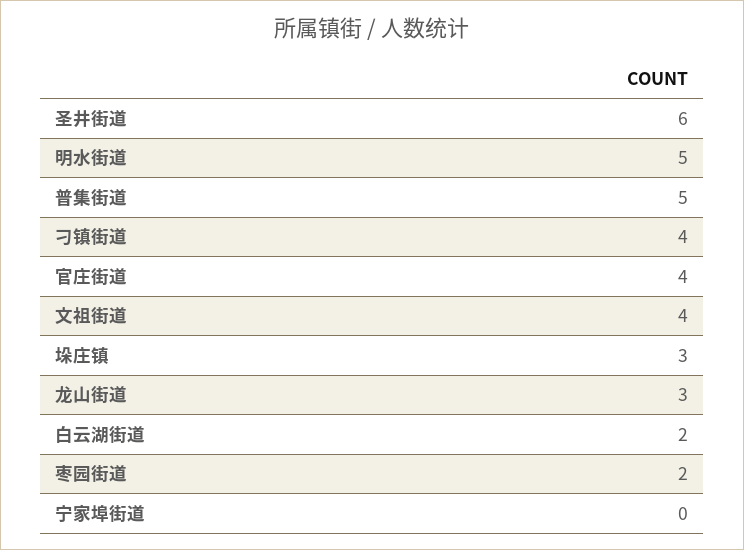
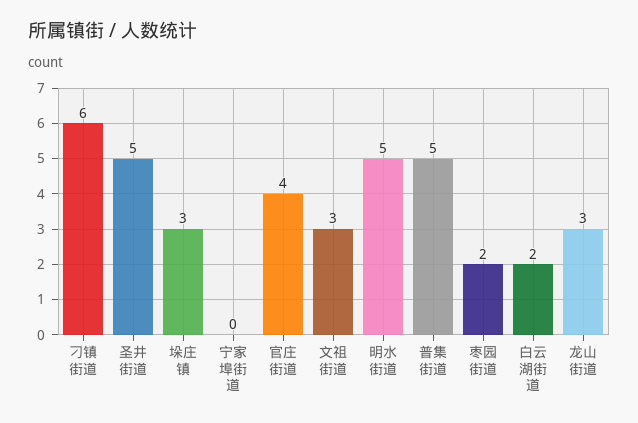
圣井街道: 6 -> 5
刁镇街道: 4 -> 6
文祖街道: 4 -> 3

